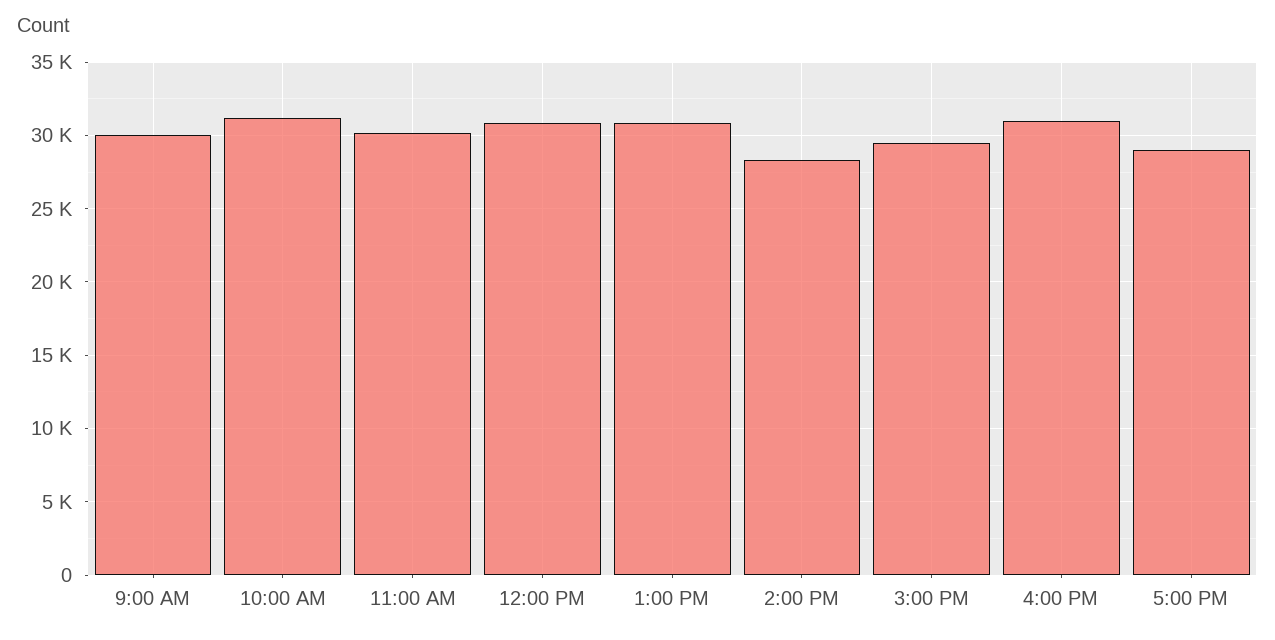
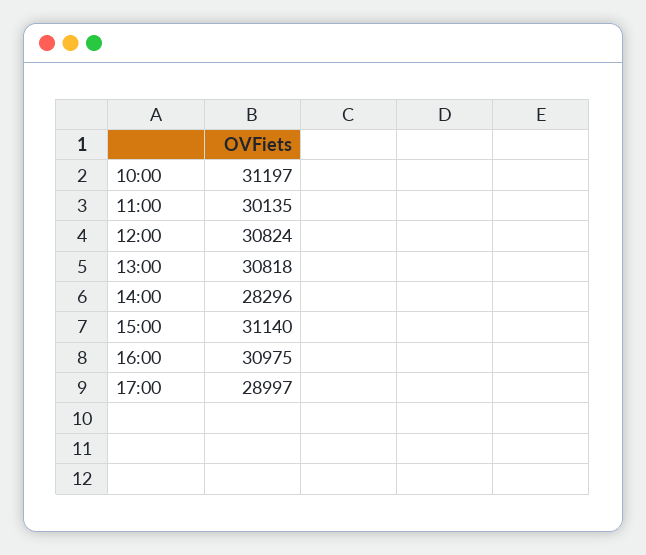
9:00 AM: 30000 -> none
3:00 PM: 29500 -> 31140

